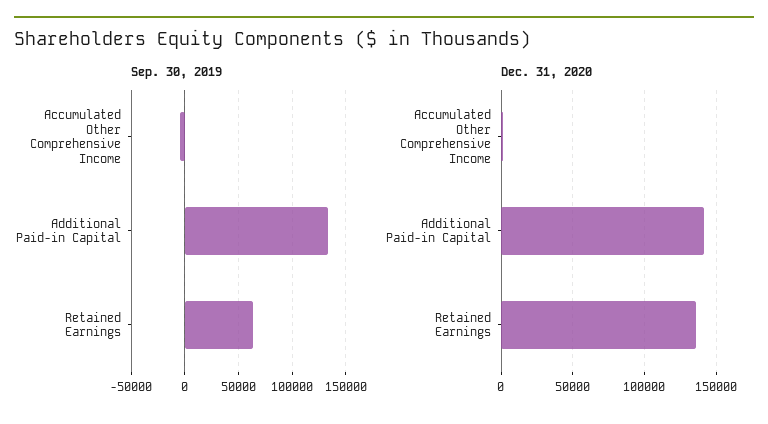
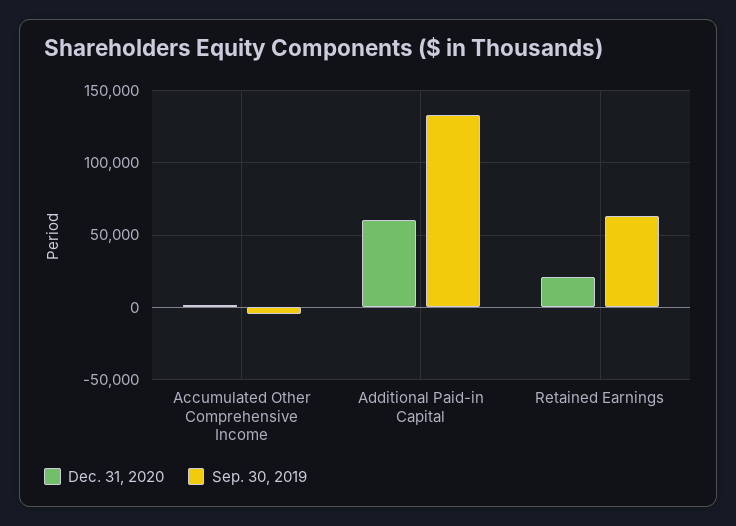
Dec. 31, 2020, Additional Paid-in Capital: 140000 -> 60000
Dec. 31, 2020, Retained Earnings: 135000 -> 20000

